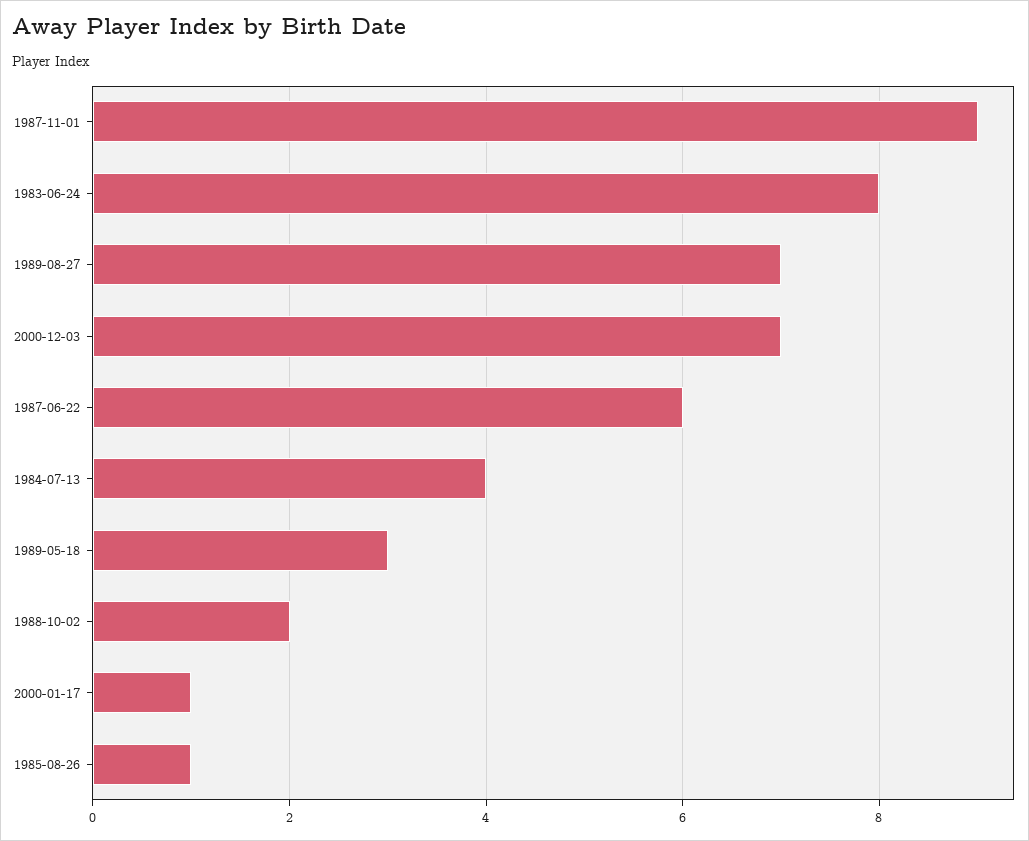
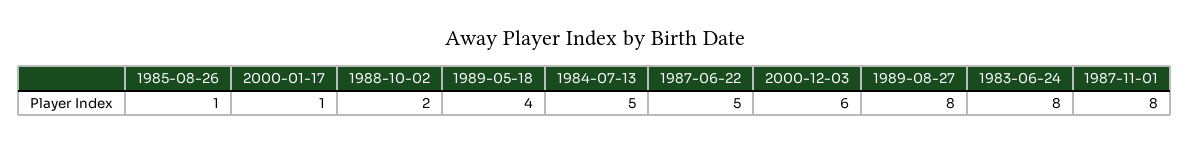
1987-11-01: 9 -> 8
1989-08-27: 7 -> 8
2000-12-03: 7 -> 6
1987-06-22: 6 -> 5
1984-07-13: 4 -> 5
1989-05-18: 3 -> 4

